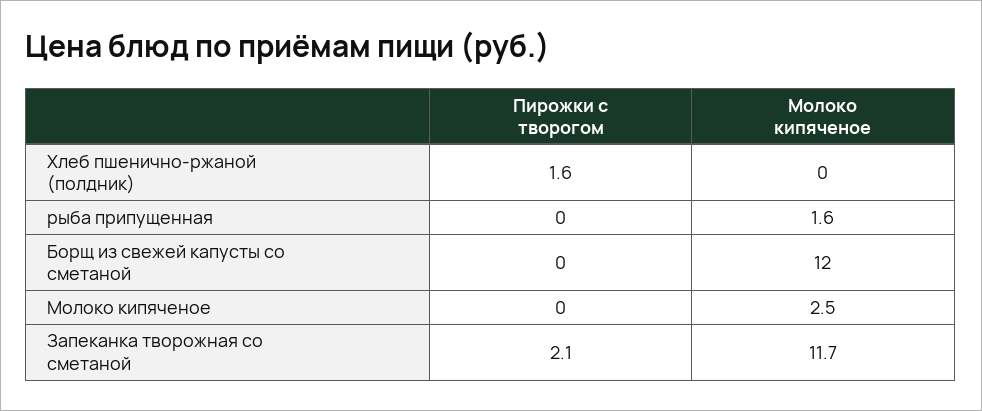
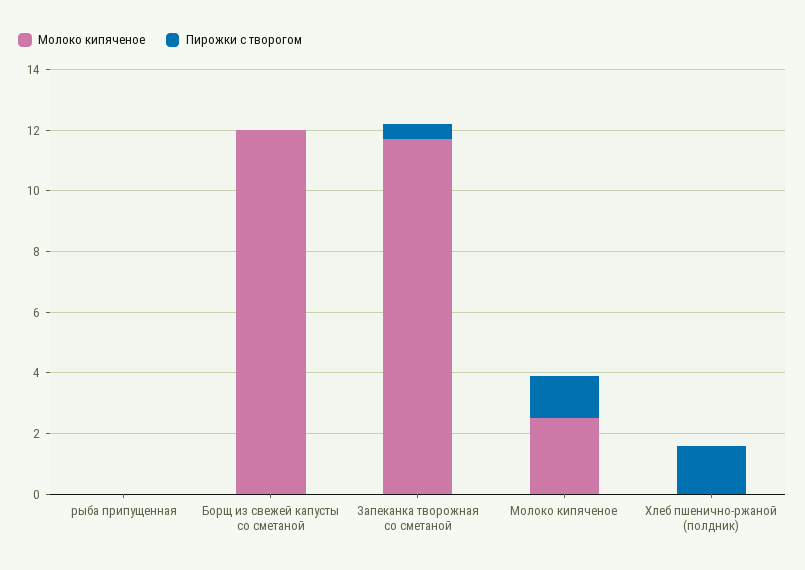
Молоко кипяченое, рыба припущенная: 1.6 -> 0
Пирожки с творогом, Молоко кипяченое: 0 -> 1.5
Пирожки с творогом, Запеканка творожная со сметаной: 2.1 -> 0.5

